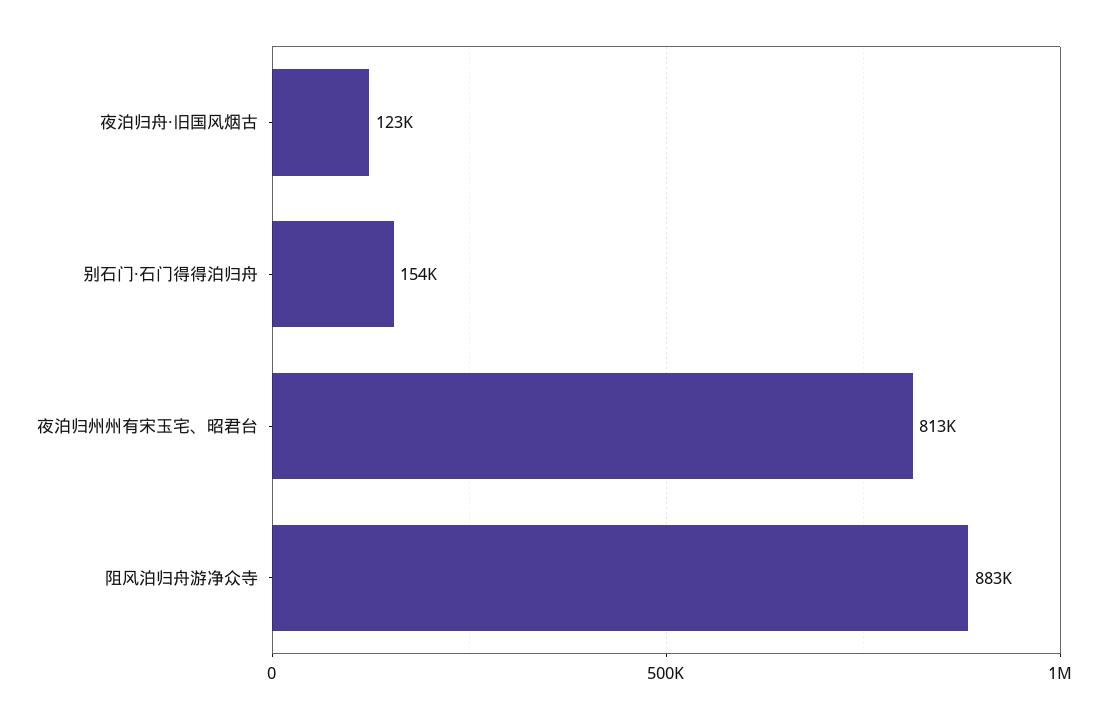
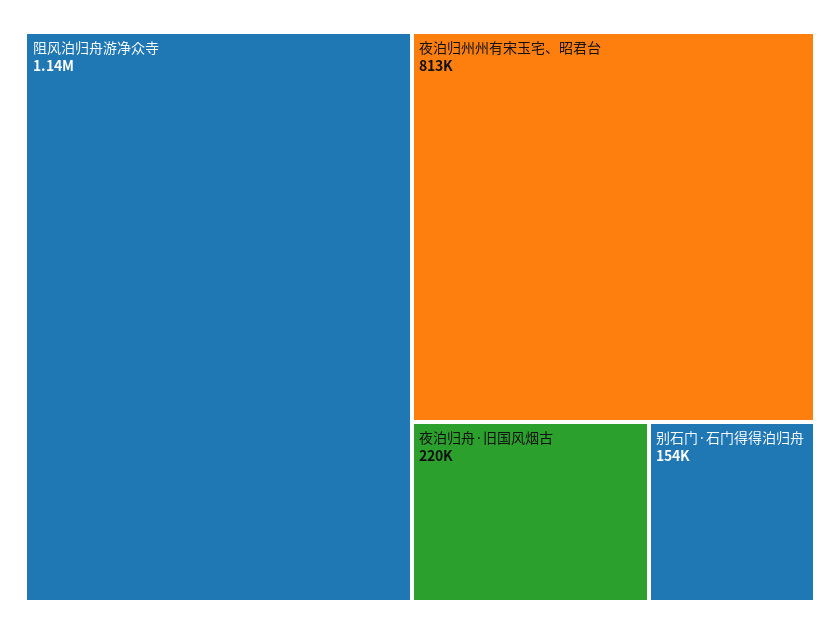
夜泊归舟·旧国风烟古: 123000 -> 220000
阻风泊归舟游净众寺: 883000 -> 1140000

